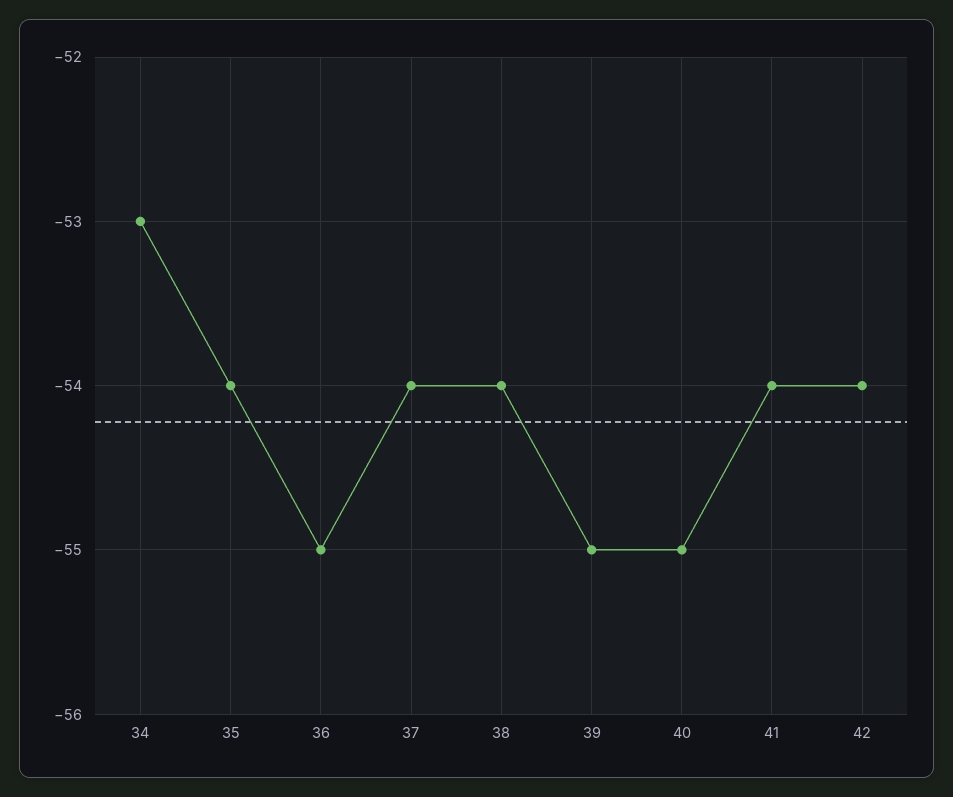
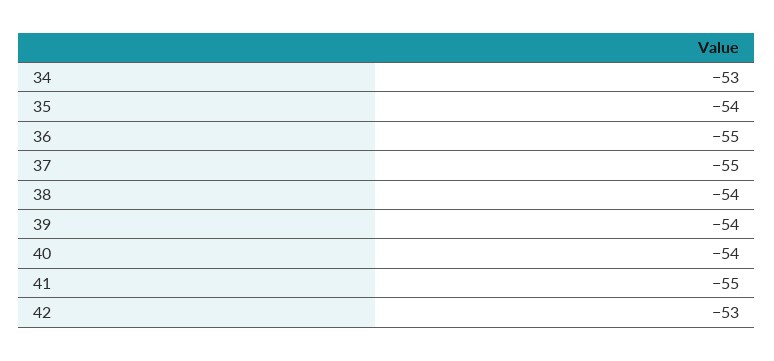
37: -54 -> -55
39: -55 -> -54
40: -55 -> -54
41: -54 -> -55
42: -54 -> -53

